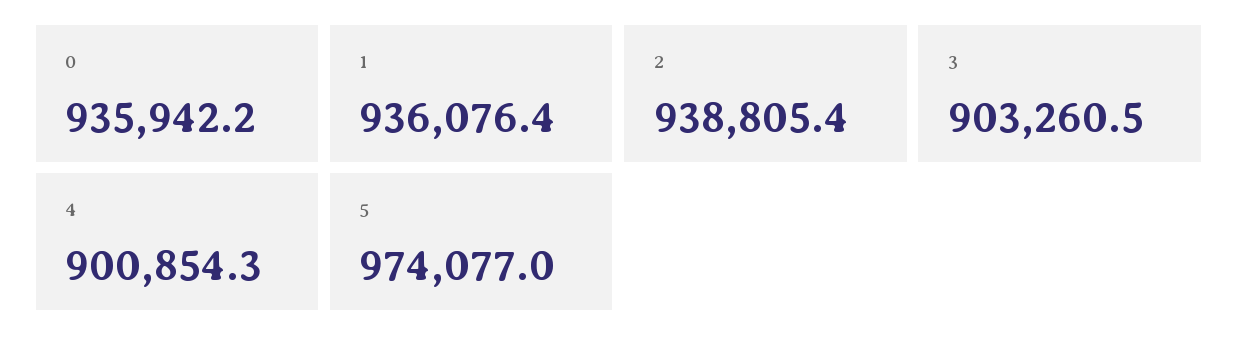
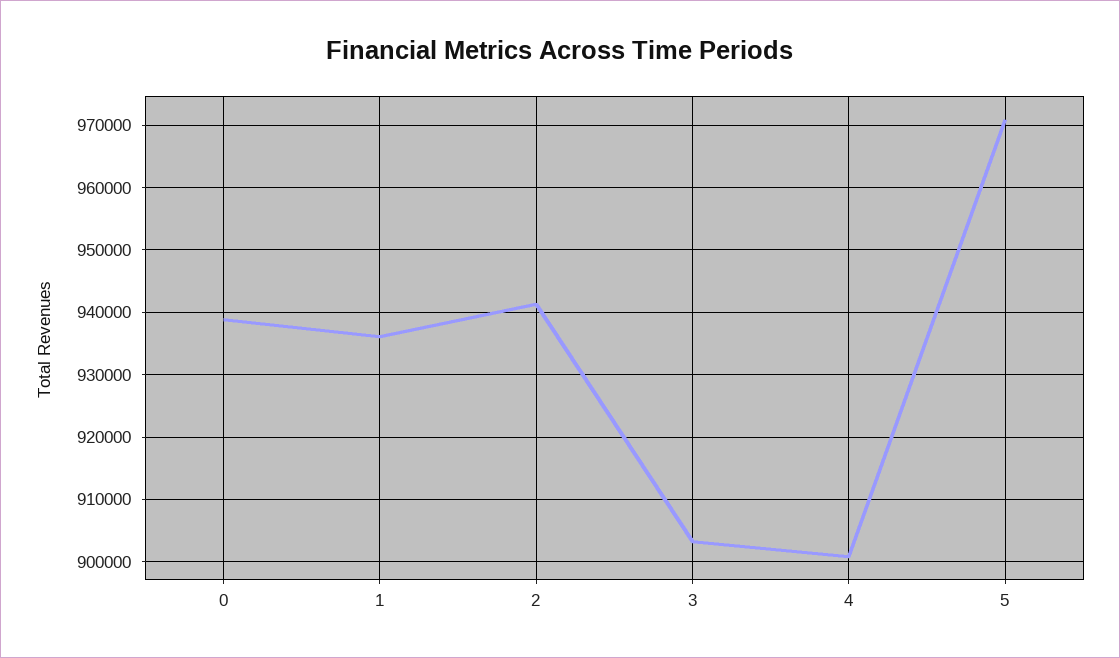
0: 935942.2 -> 939000
2: 938805.4 -> 941000
5: 974077 -> 971000

